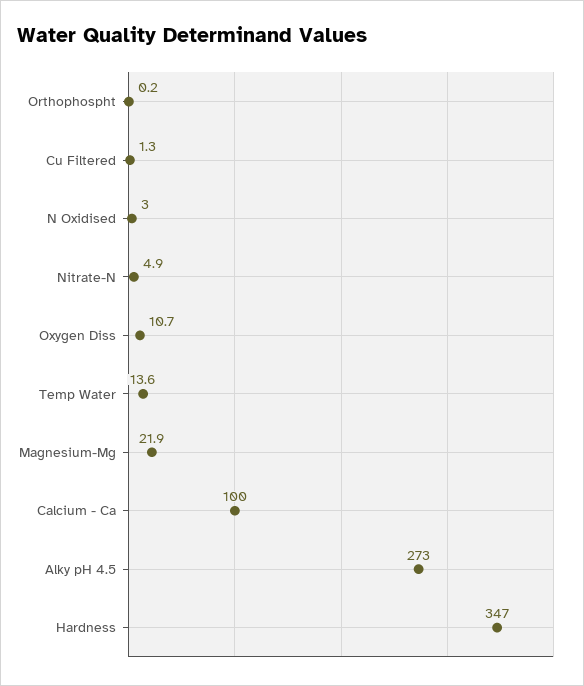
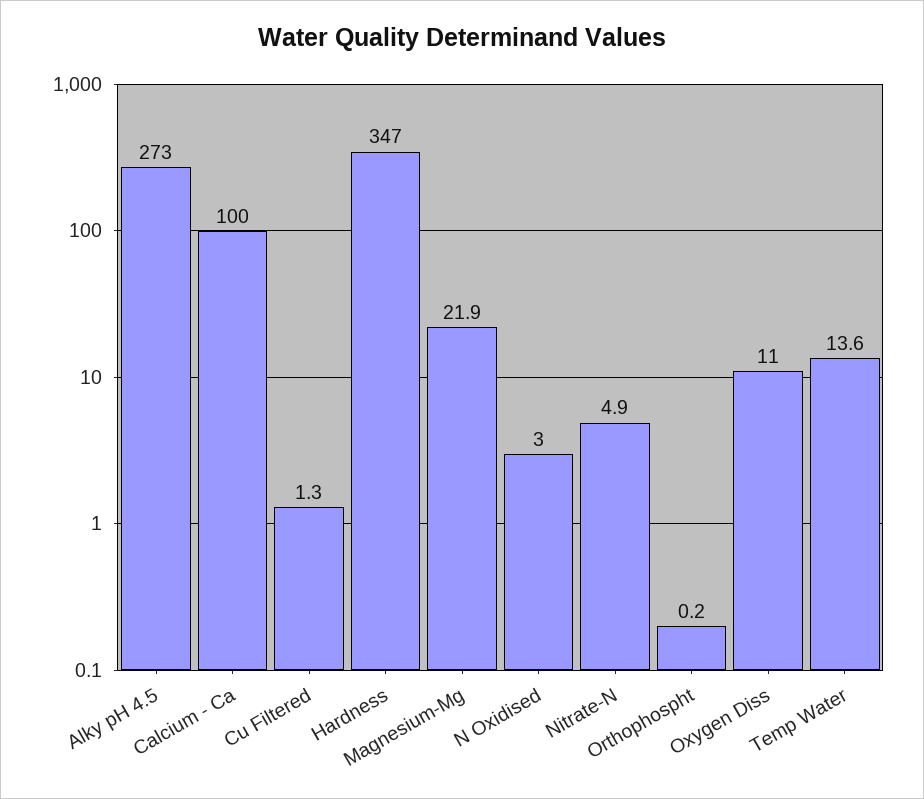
Oxygen Diss: 10.7 -> 11

